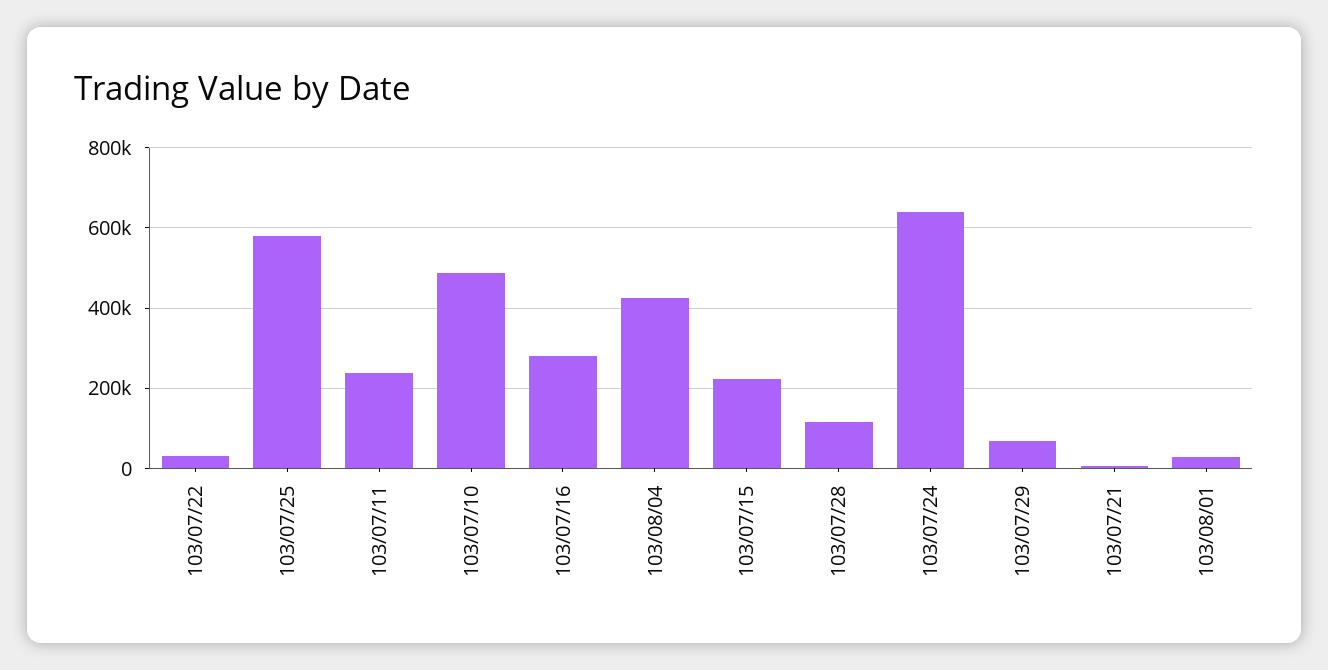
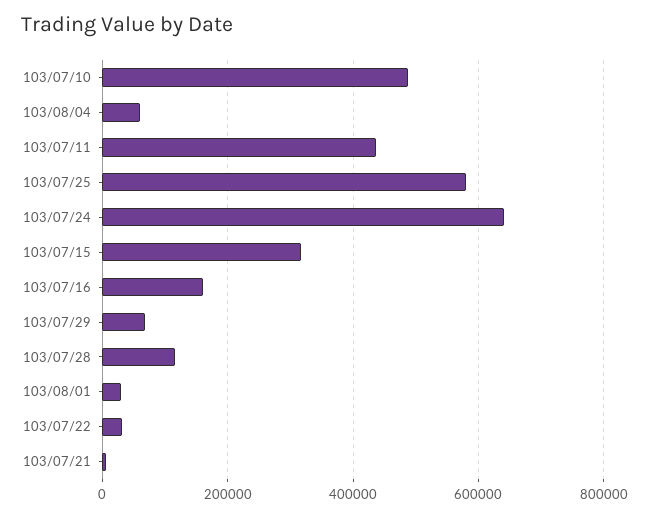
103/07/11: 240000 -> 440000
103/07/16: 280000 -> 160000
103/08/04: 420000 -> 60000
103/07/15: 220000 -> 320000

